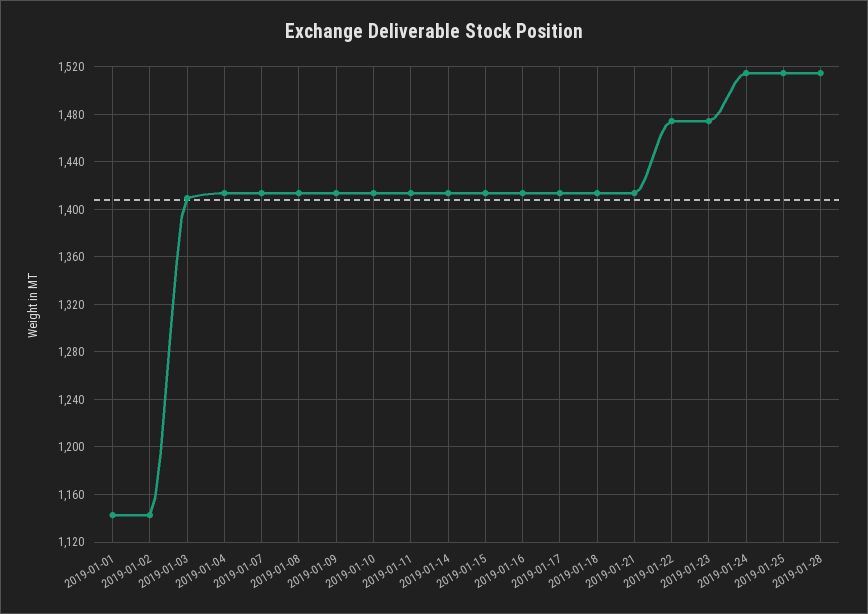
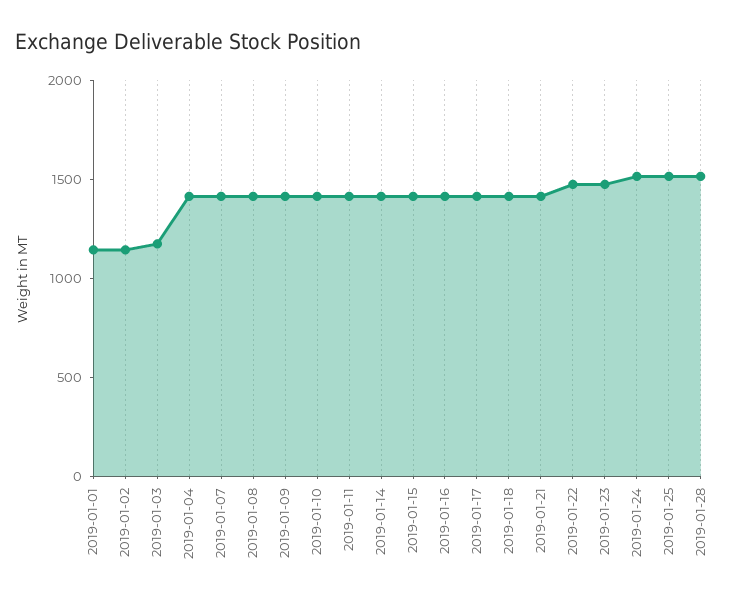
2019-01-03: 1410 -> 1200

